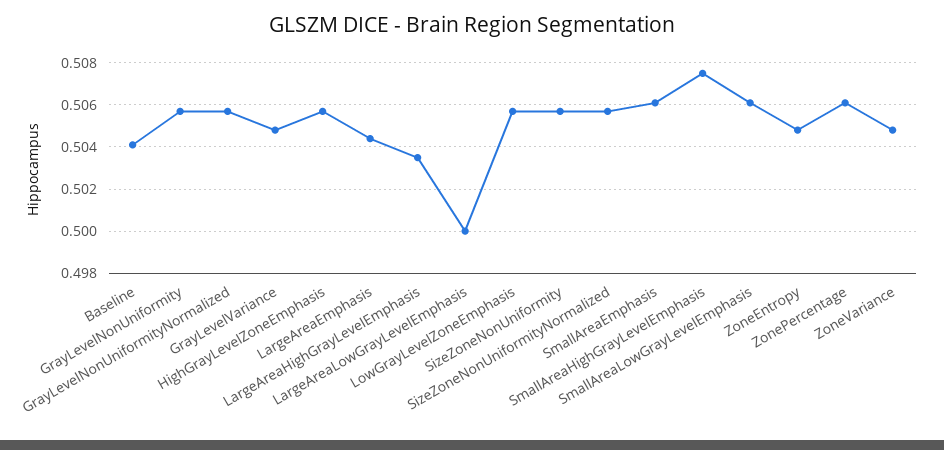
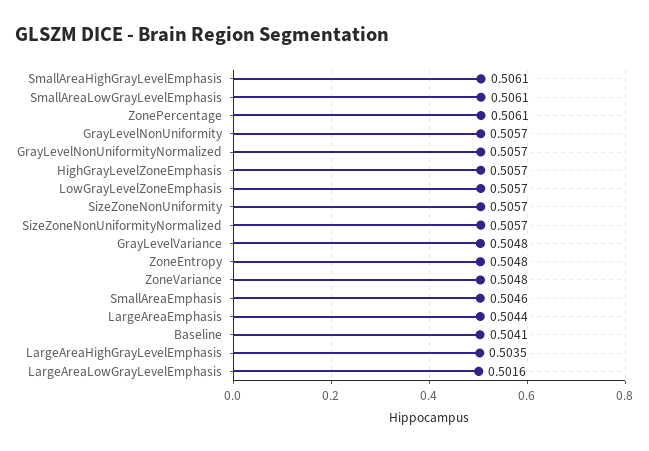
LargeAreaLowGrayLevelEmphasis: 0.5 -> 0.5016
SmallAreaEmphasis: 0.506 -> 0.5046
SmallAreaHighGrayLevelEmphasis: 0.5075 -> 0.5061

